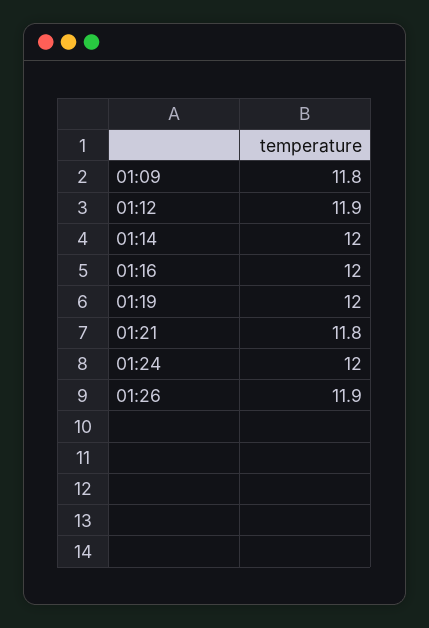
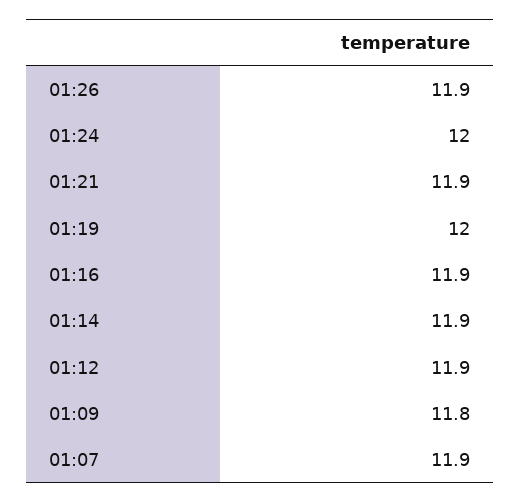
01:14: 12 -> 11.9
01:16: 12 -> 11.9
01:21: 11.8 -> 11.9
01:07: none -> 11.9

